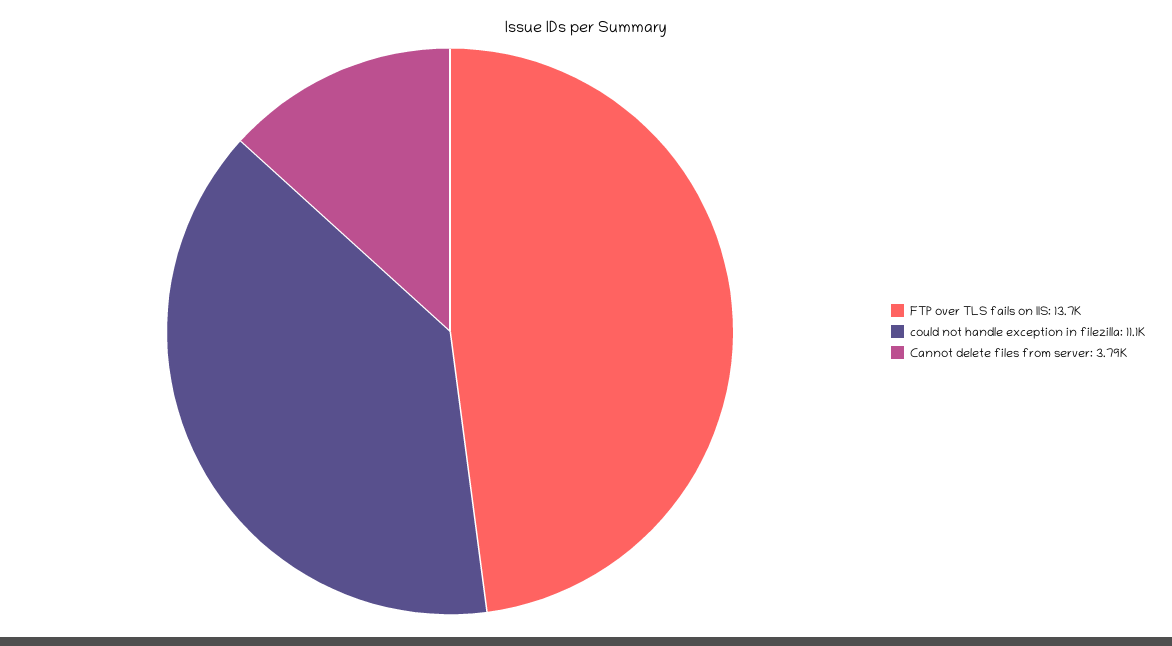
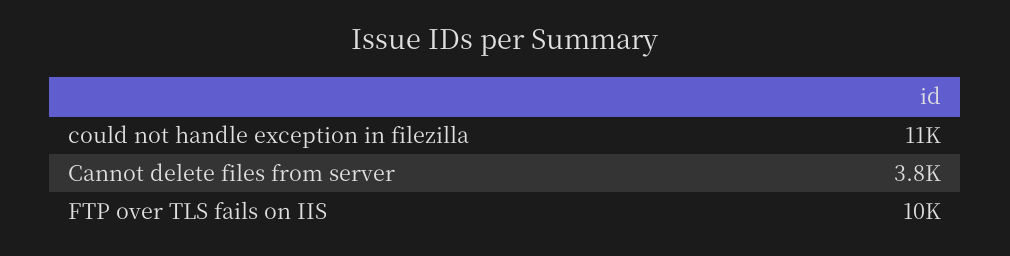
FTP over TLS fails on IIS: 13700 -> 10000

